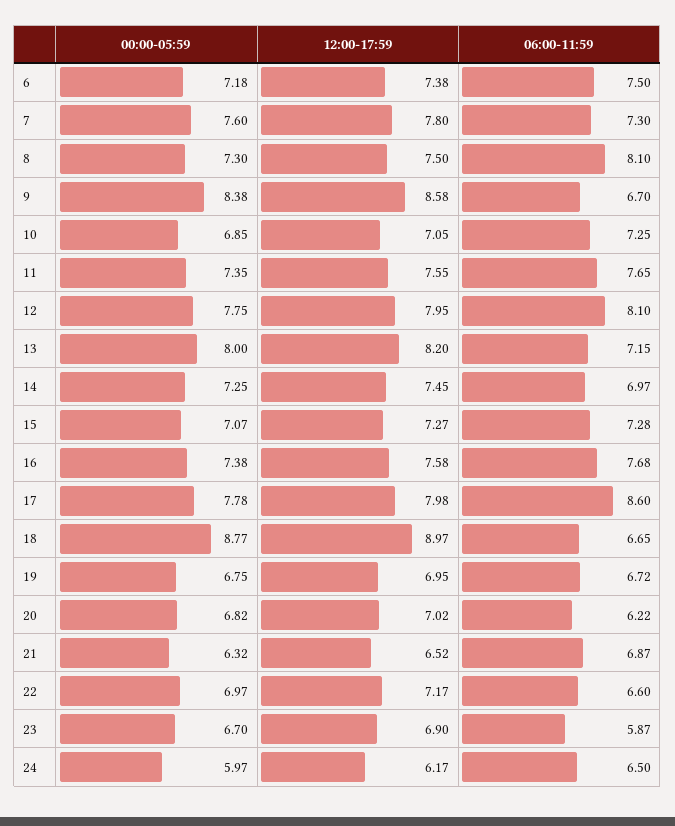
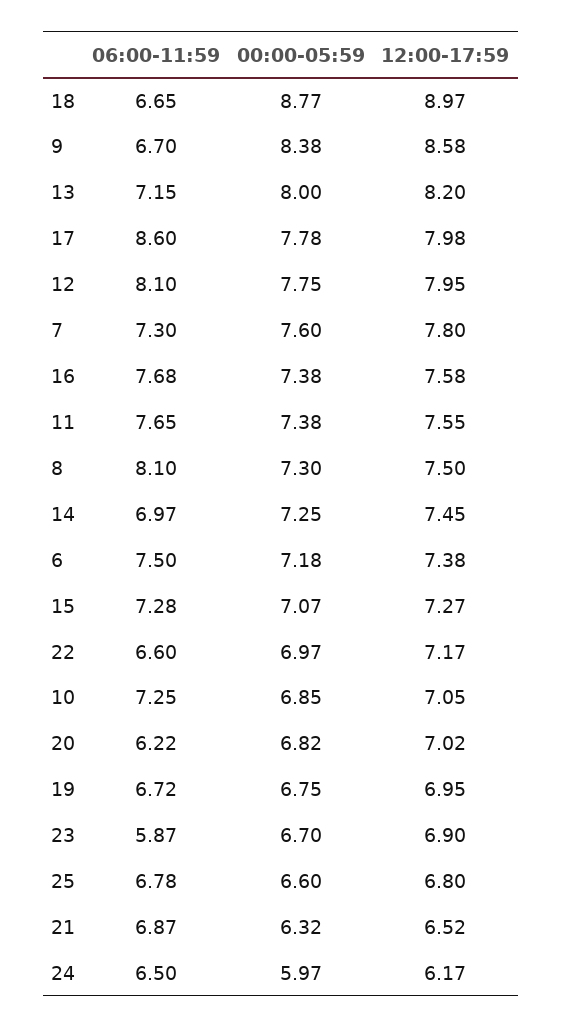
00:00-05:59, 11: 7.35 -> 7.38
06:00-11:59, 25: none -> 6.78
00:00-05:59, 25: none -> 6.6
12:00-17:59, 25: none -> 6.8

